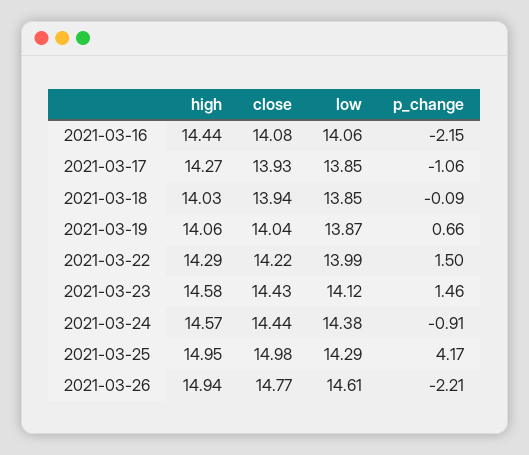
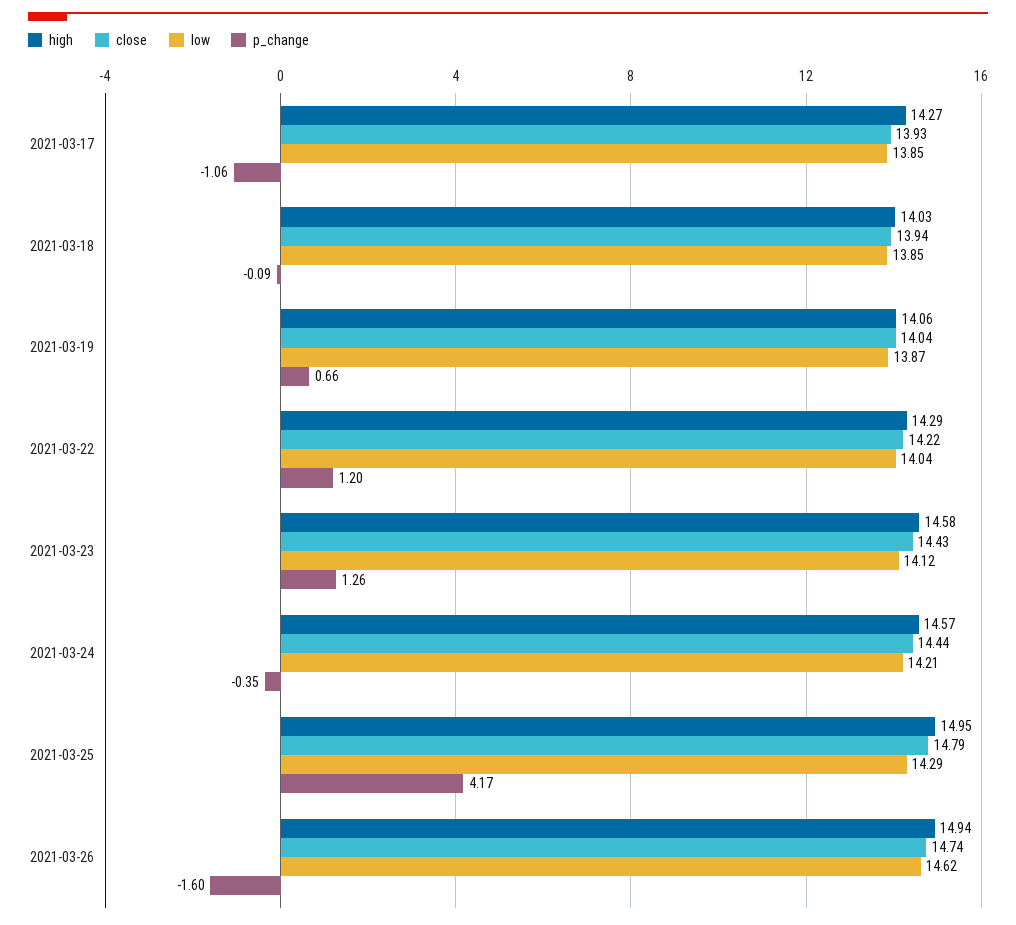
high, 2021-03-16: 14.44 -> none
close, 2021-03-16: 14.08 -> none
low, 2021-03-16: 14.06 -> none
p_change, 2021-03-16: -2.15 -> none
low, 2021-03-22: 13.99 -> 14.04
p_change, 2021-03-22: 1.5 -> 1.2
p_change, 2021-03-23: 1.46 -> 1.26
low, 2021-03-24: 14.38 -> 14.21
p_change, 2021-03-24: -0.91 -> -0.35
close, 2021-03-25: 14.98 -> 14.79
close, 2021-03-26: 14.77 -> 14.74
low, 2021-03-26: 14.61 -> 14.62
p_change, 2021-03-26: -2.21 -> -1.6

